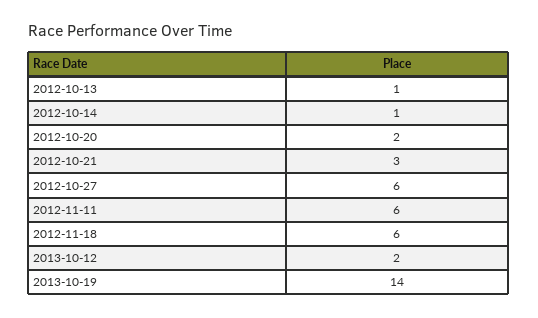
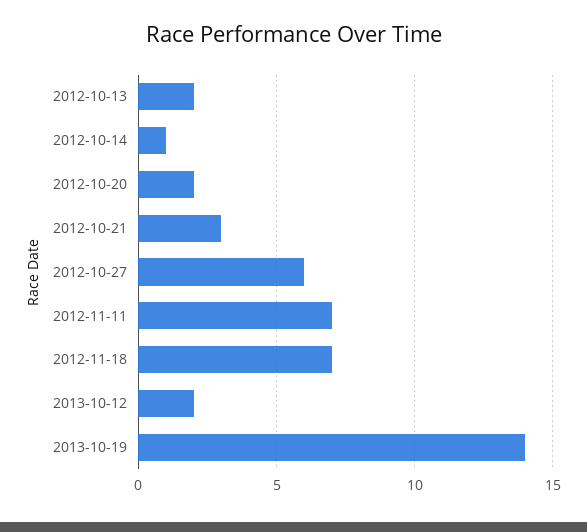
2012-10-13: 1 -> 2
2012-11-11: 6 -> 7
2012-11-18: 6 -> 7

